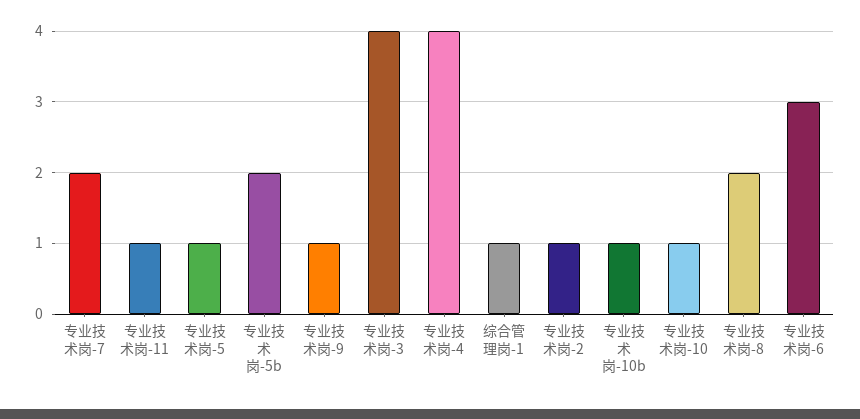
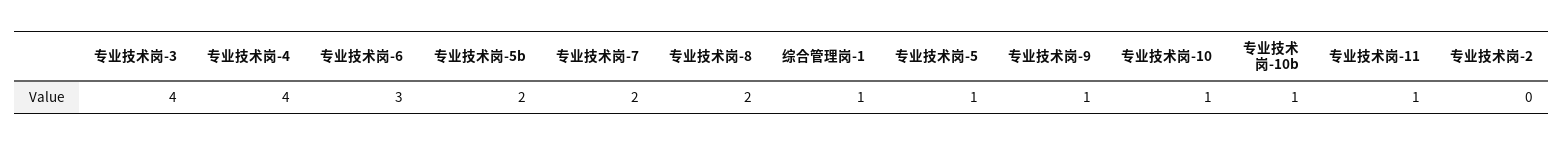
专业技术岗-2: 1 -> 0

